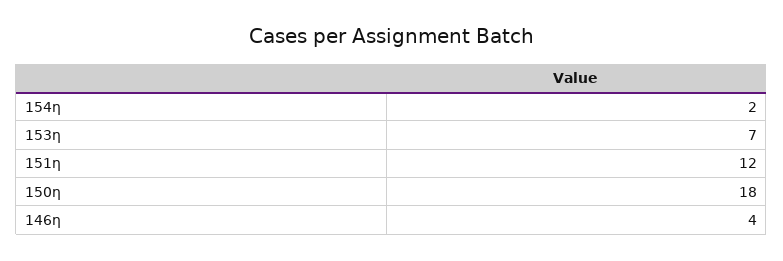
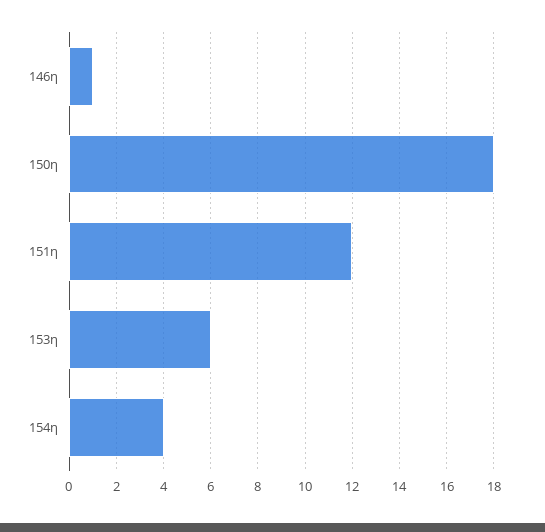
154η: 2 -> 4
153η: 7 -> 6
146η: 4 -> 1

